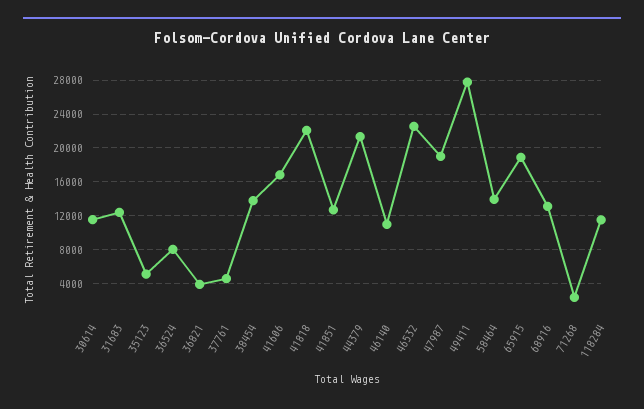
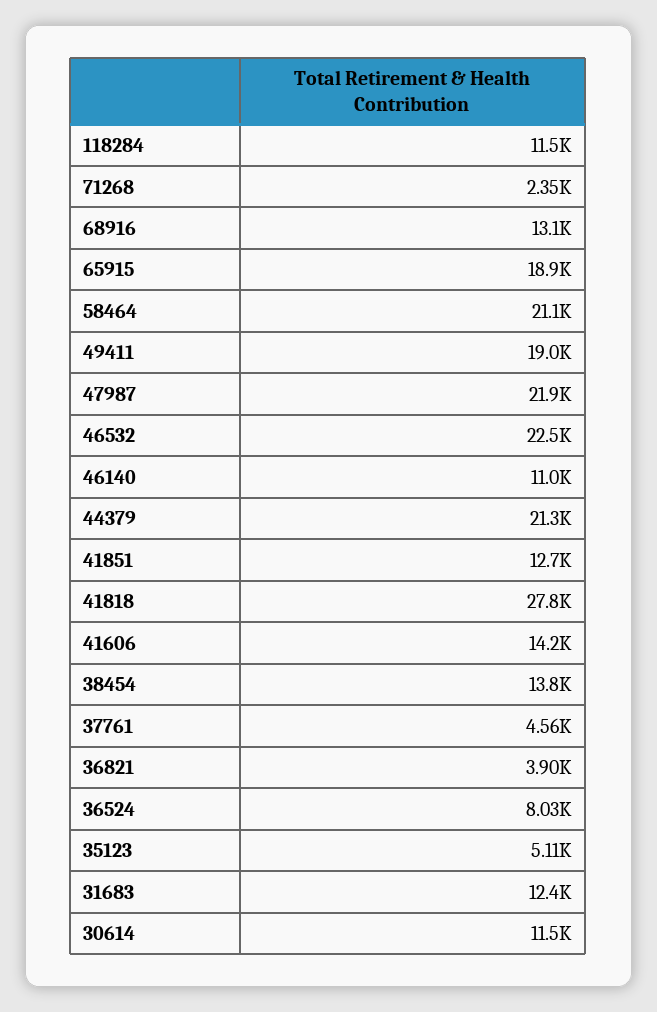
41606: 17000 -> 14200
41818: 22000 -> 27800
47987: 19000 -> 21900
49411: 28000 -> 19000
58464: 14000 -> 21100

